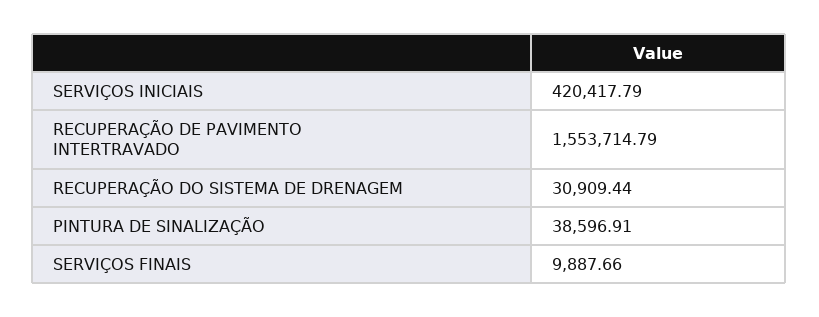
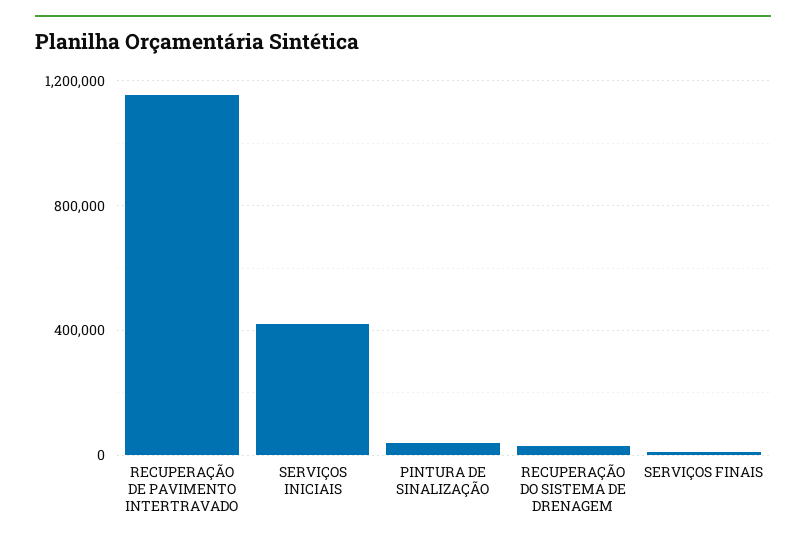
RECUPERAÇÃO DE PAVIMENTO INTERTRAVADO: 1553714.79 -> 1150000

